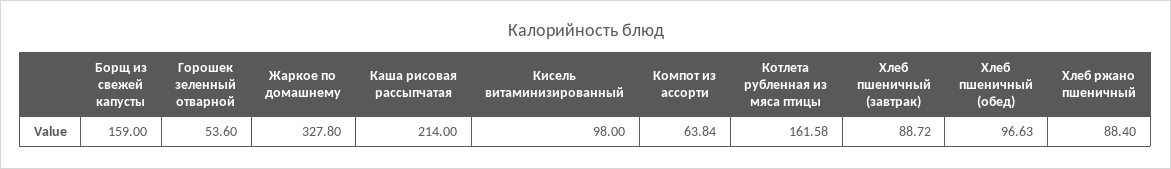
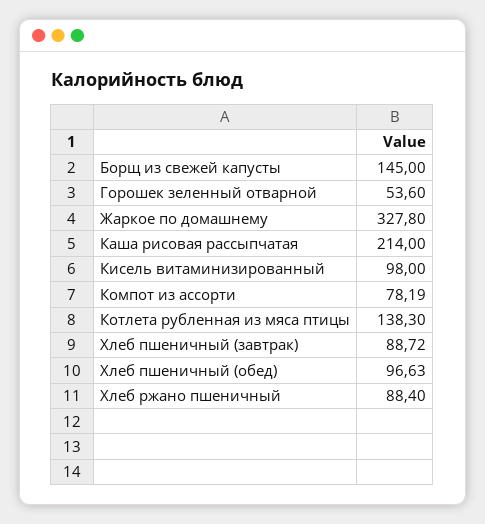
Борщ из свежей капусты: 159 -> 145
Компот из ассорти: 63.84 -> 78.19
Котлета рубленная из мяса птицы: 161.58 -> 138.3

